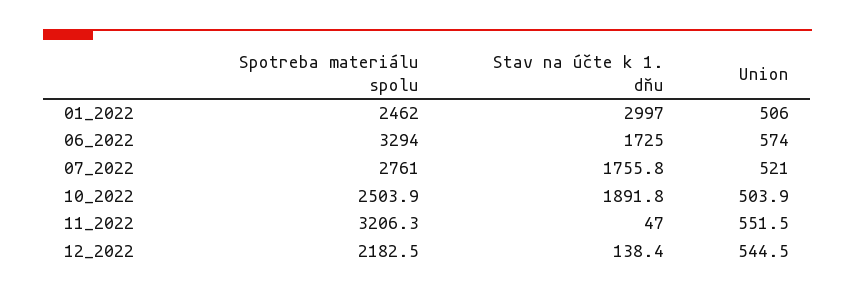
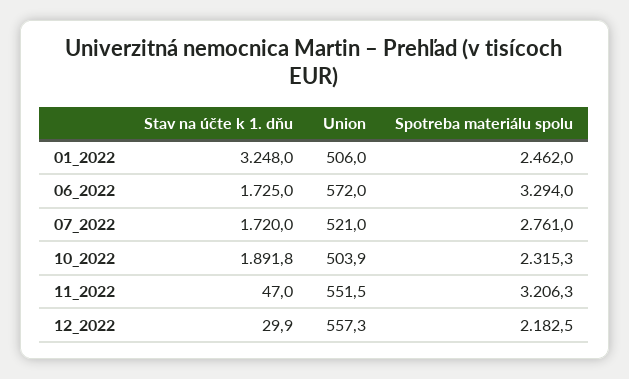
Stav na účte k 1. dňu, 01_2022: 2997 -> 3248
Union, 06_2022: 574 -> 572
Stav na účte k 1. dňu, 07_2022: 1755.8 -> 1720
Spotreba materiálu spolu, 10_2022: 2503.9 -> 2315.3
Stav na účte k 1. dňu, 12_2022: 138.4 -> 29.9
Union, 12_2022: 544.5 -> 557.3

